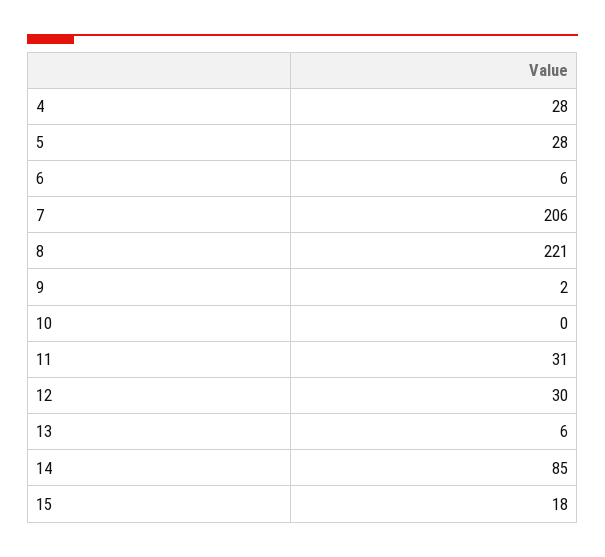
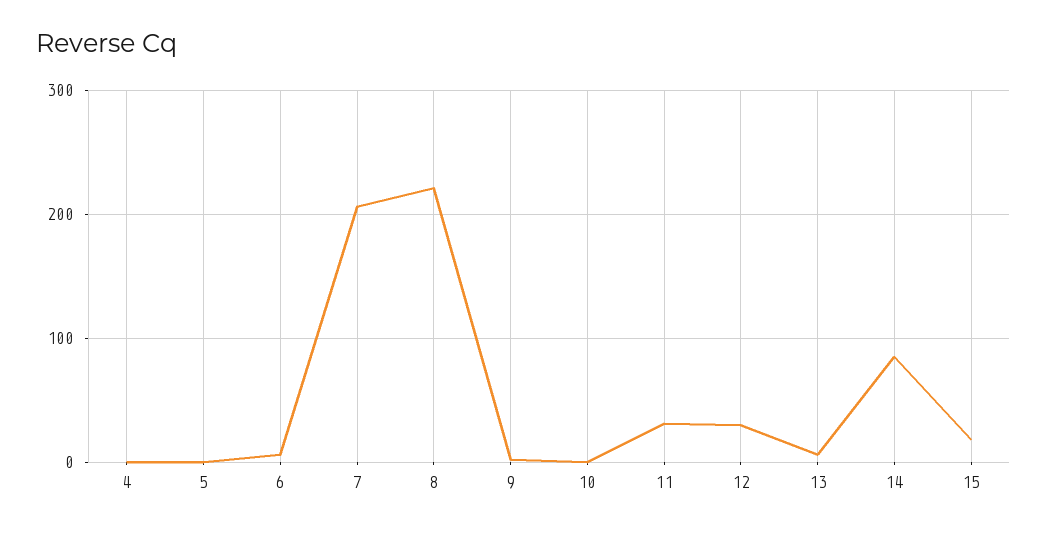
4: 28 -> 0
5: 28 -> 0

